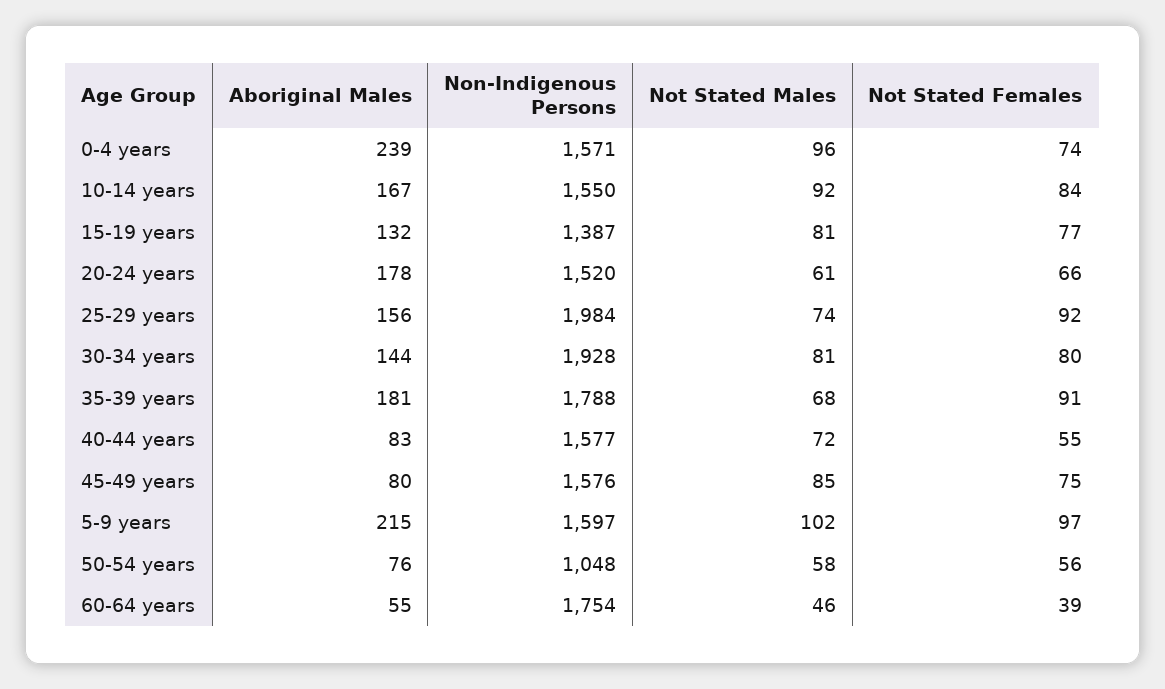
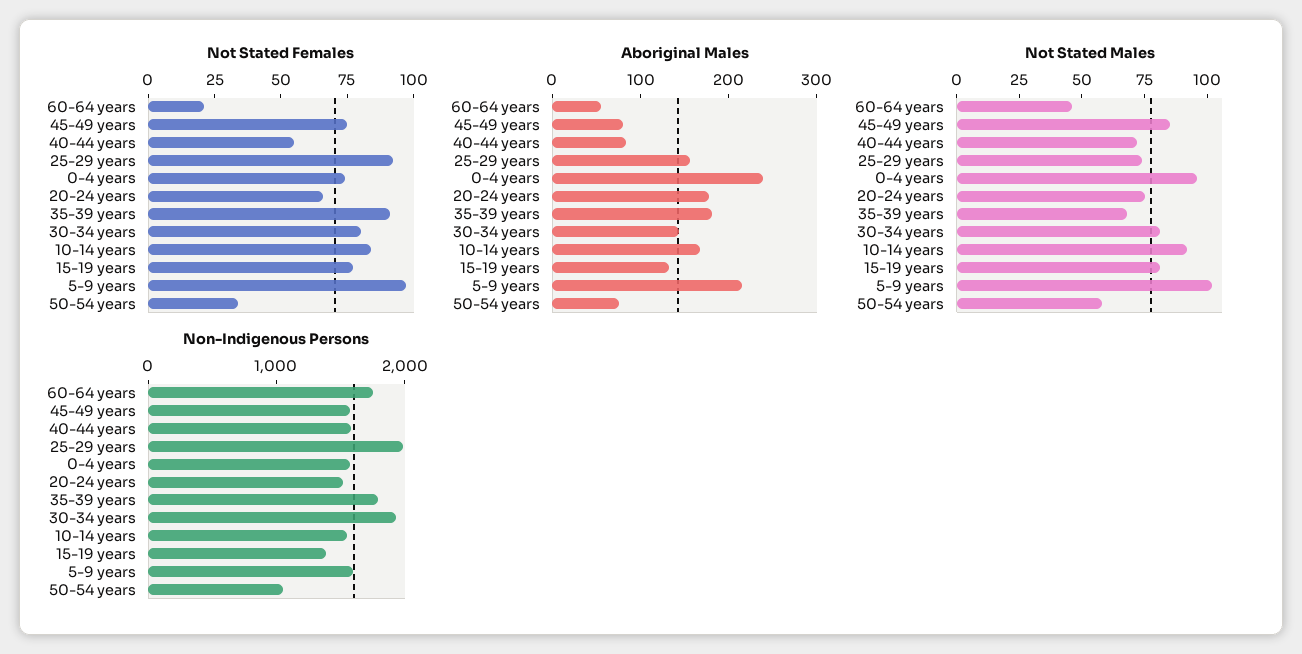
Not Stated Males, 20-24 years: 61 -> 75
Not Stated Females, 50-54 years: 56 -> 35
Not Stated Females, 60-64 years: 39 -> 20

